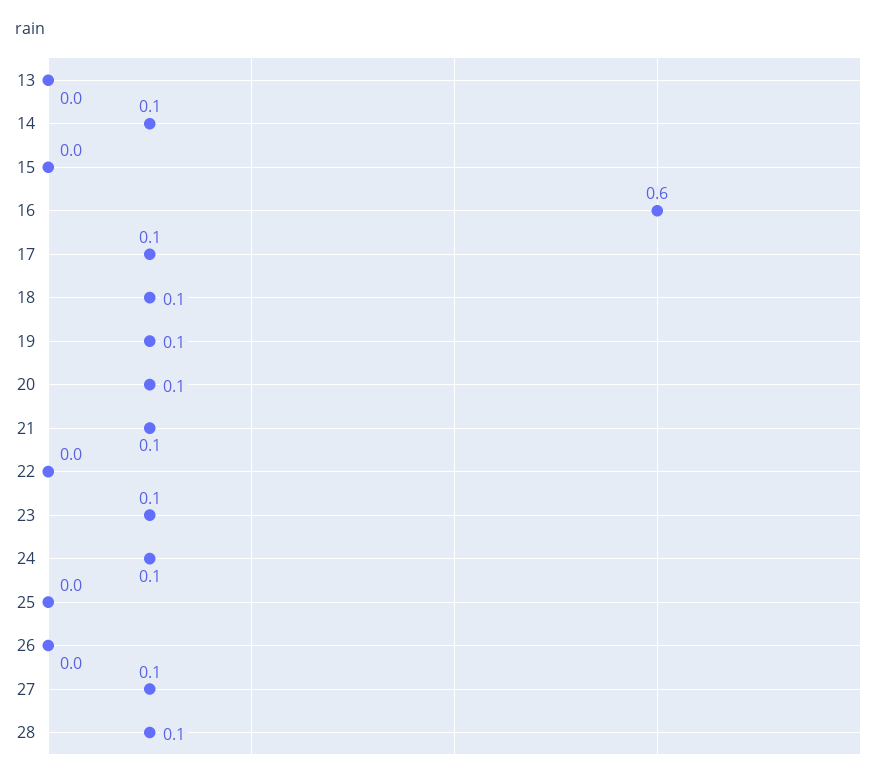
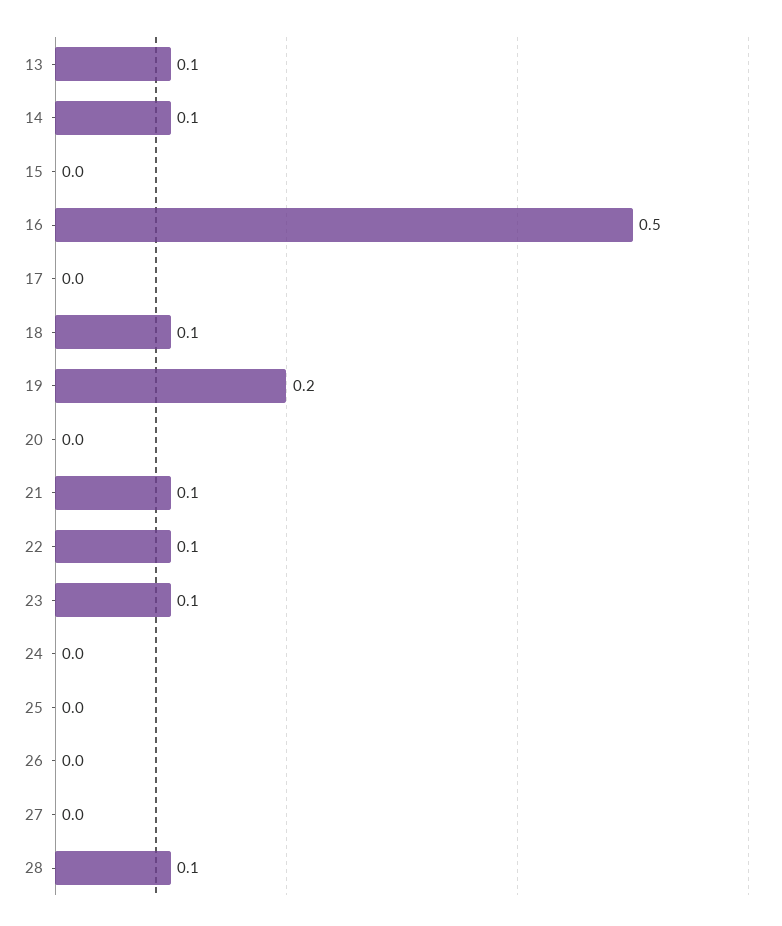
13: 0 -> 0.1
16: 0.6 -> 0.5
17: 0.1 -> 0
19: 0.1 -> 0.2
20: 0.1 -> 0
22: 0 -> 0.1
24: 0.1 -> 0
27: 0.1 -> 0

